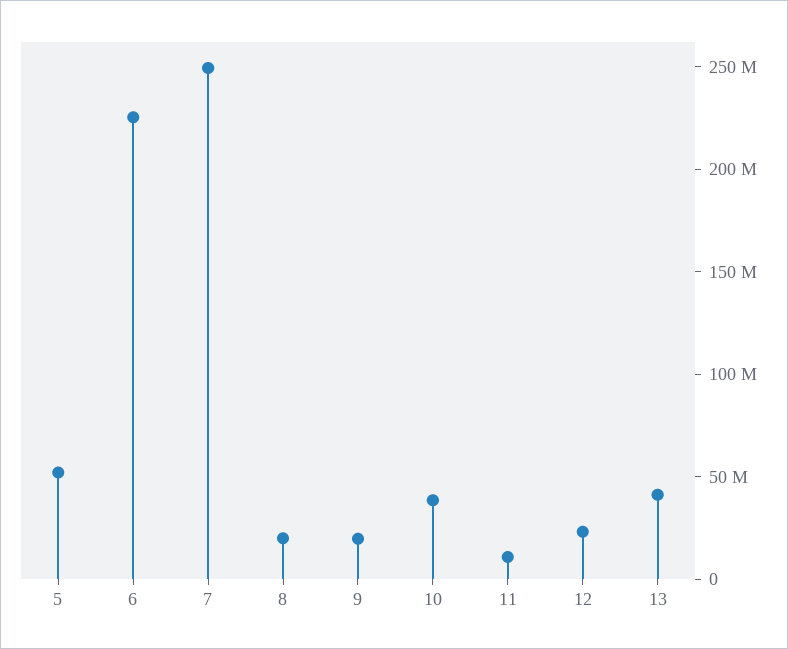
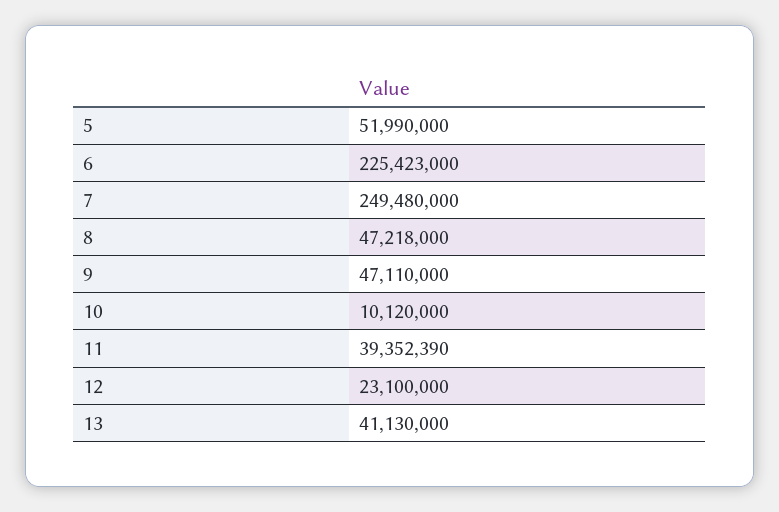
8: 20000000 -> 47218000
9: 20000000 -> 47110000
10: 40000000 -> 10120000
11: 10000000 -> 39352390

